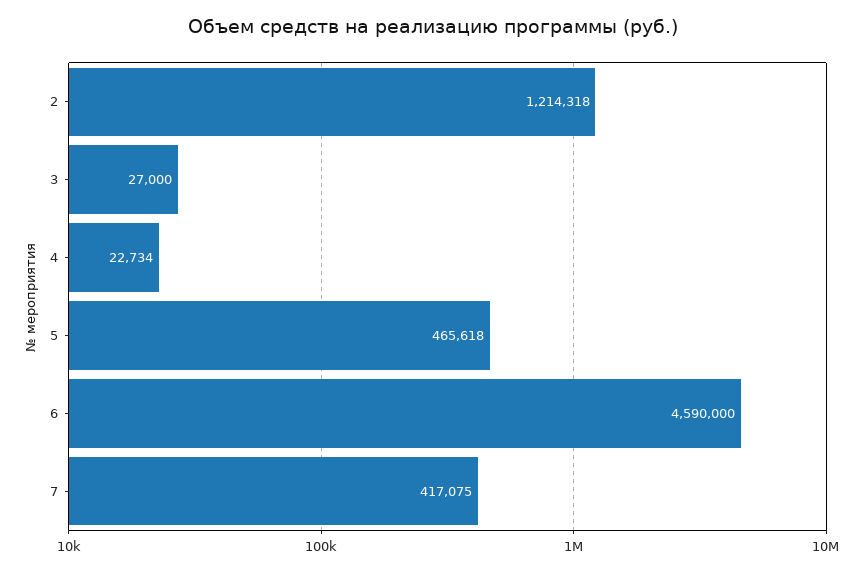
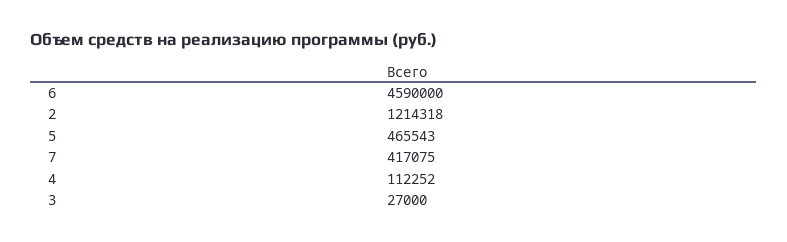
4: 22734 -> 112252
5: 465618 -> 465543

